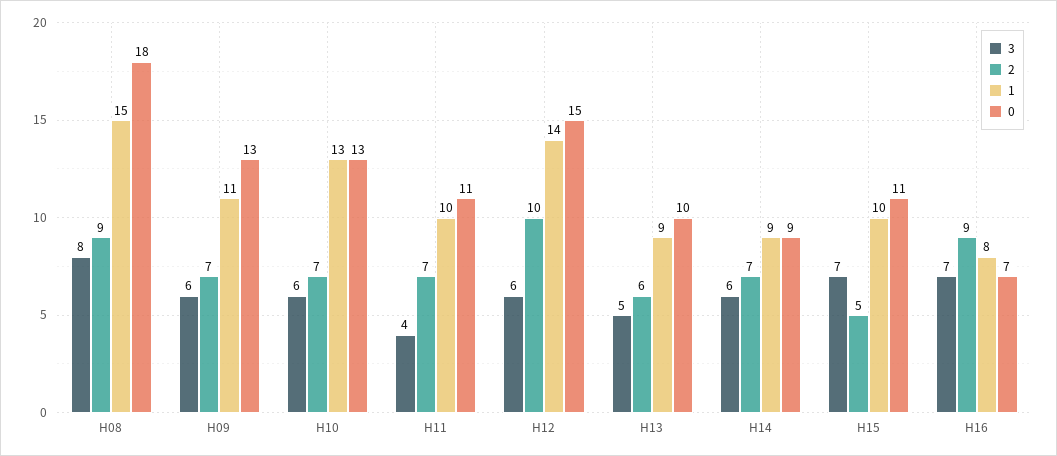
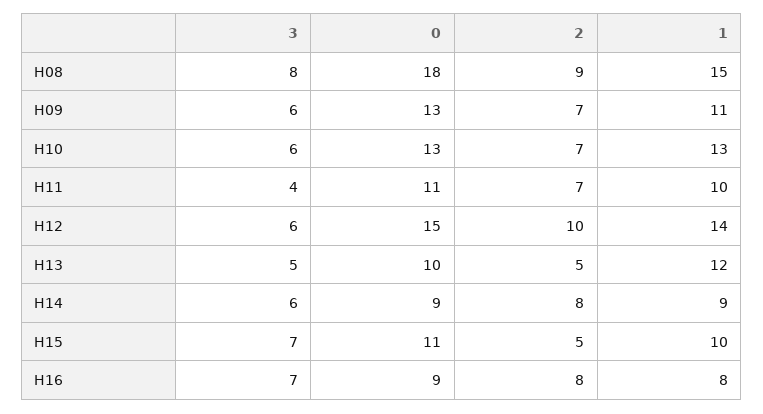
2, H13: 6 -> 5
1, H13: 9 -> 12
2, H14: 7 -> 8
2, H16: 9 -> 8
0, H16: 7 -> 9

